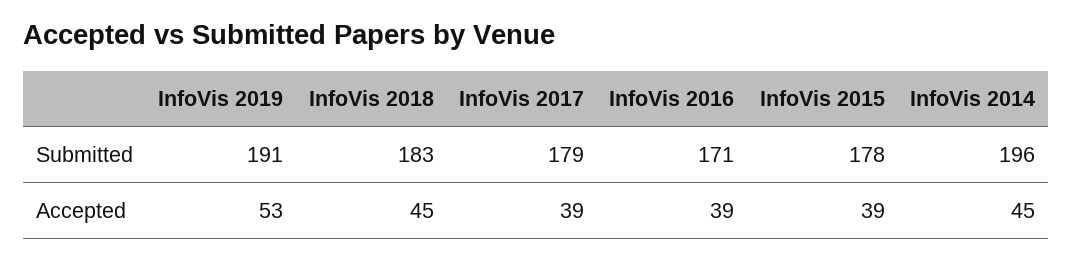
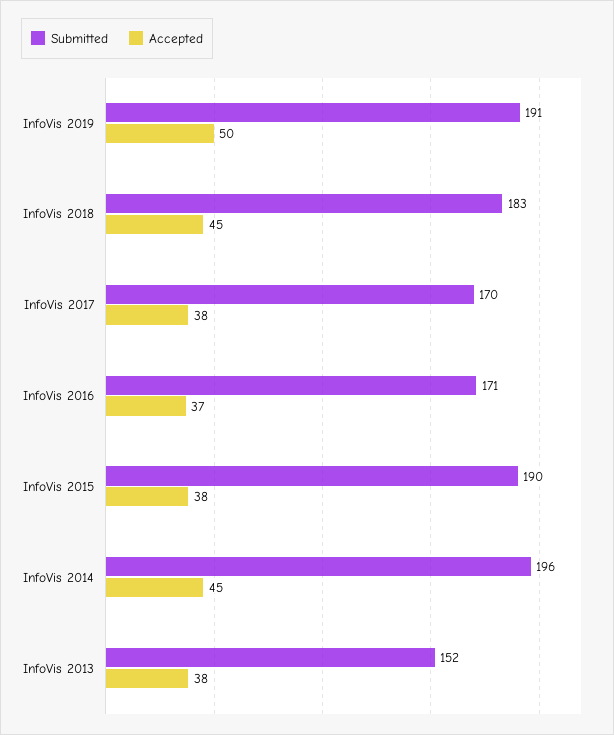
Submitted, InfoVis 2017: 179 -> 170
Submitted, InfoVis 2015: 178 -> 190
Accepted, InfoVis 2019: 53 -> 50
Accepted, InfoVis 2017: 39 -> 38
Accepted, InfoVis 2016: 39 -> 37
Accepted, InfoVis 2015: 39 -> 38
Submitted, InfoVis 2013: none -> 152
Accepted, InfoVis 2013: none -> 38

